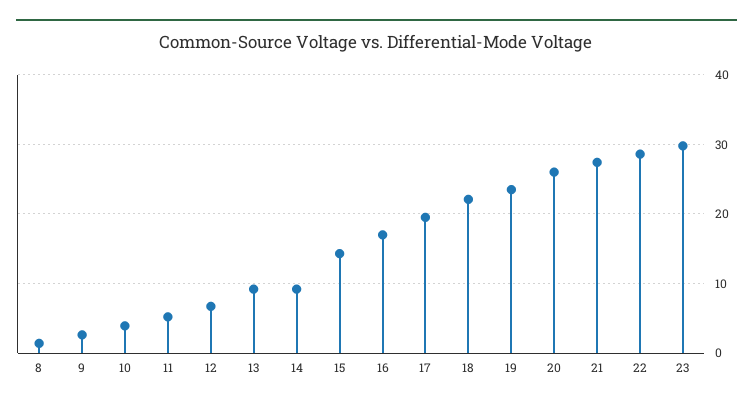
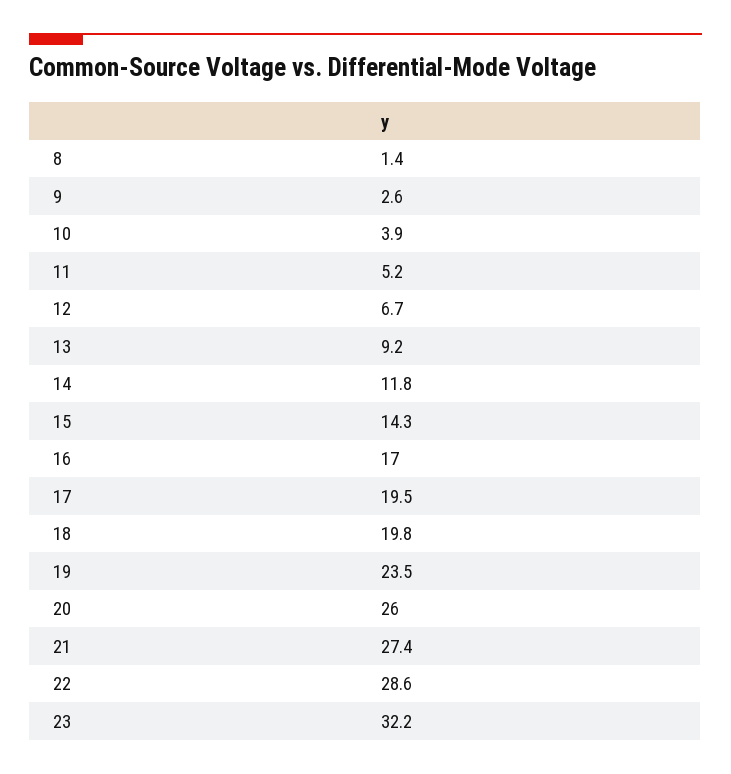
14: 9 -> 11.8
18: 22 -> 19.8
23: 30 -> 32.2

